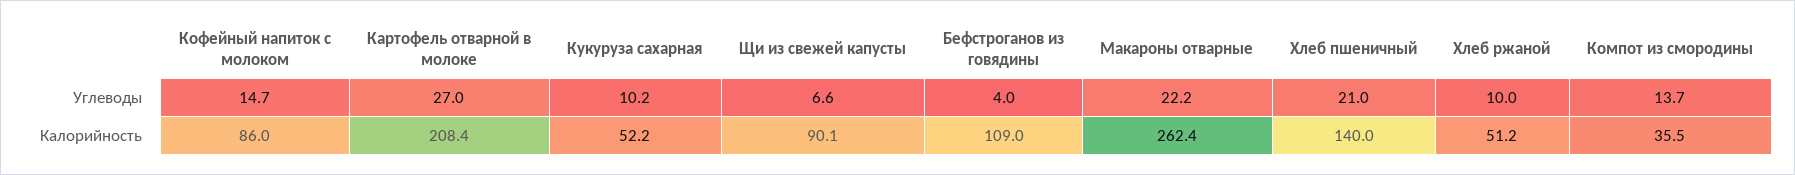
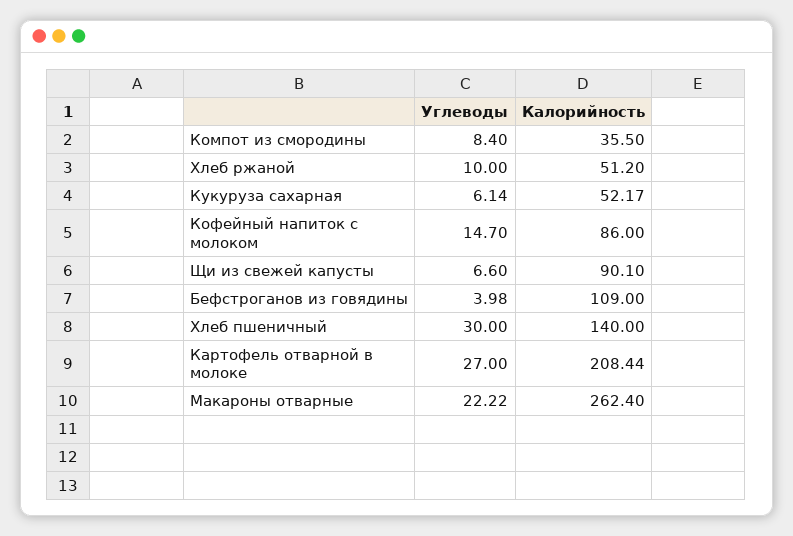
Кукуруза сахарная, Углеводы: 10.2 -> 6.14
Хлеб пшеничный, Углеводы: 21 -> 30
Компот из смородины, Углеводы: 13.7 -> 8.4

